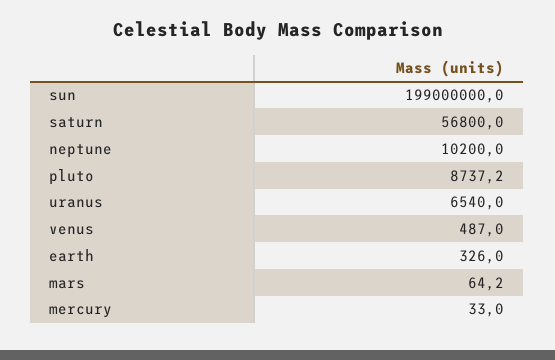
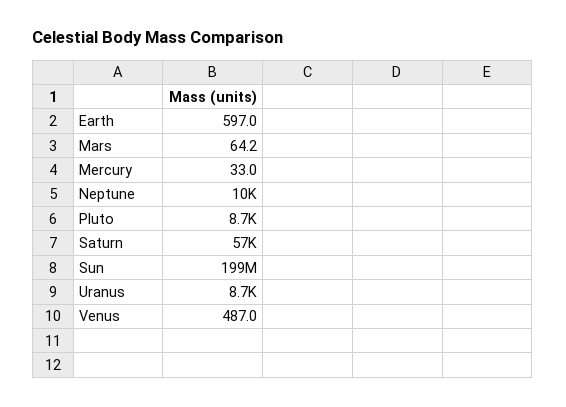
uranus: 6540 -> 8700
earth: 326 -> 597

